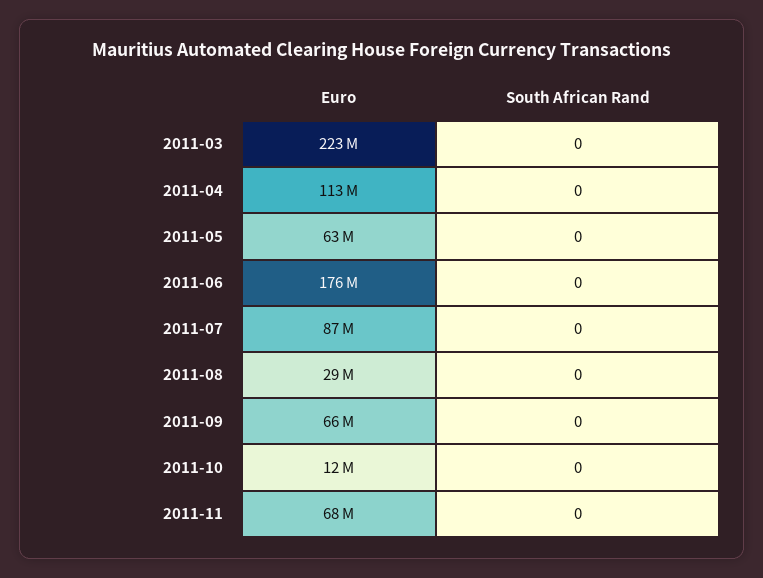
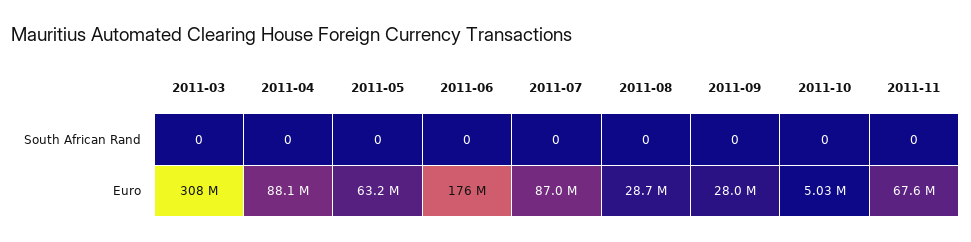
Euro, 2011-03: 223000000 -> 308000000
Euro, 2011-04: 113000000 -> 88100000
Euro, 2011-09: 66000000 -> 28000000
Euro, 2011-10: 12000000 -> 5030000

